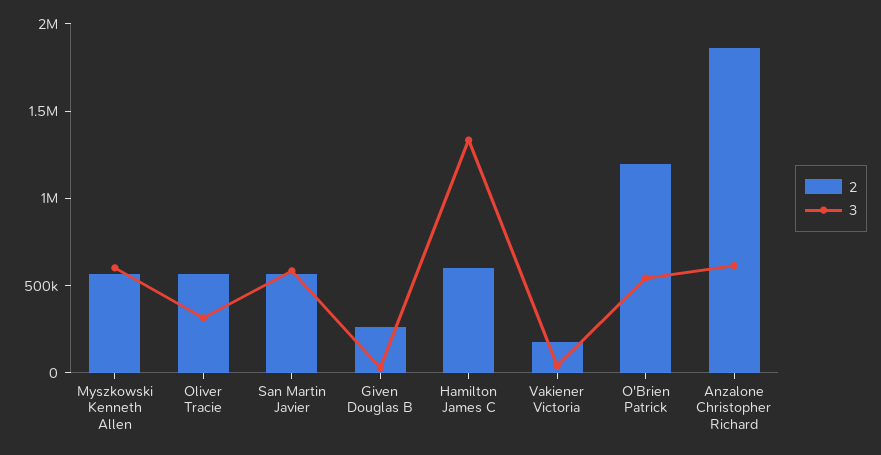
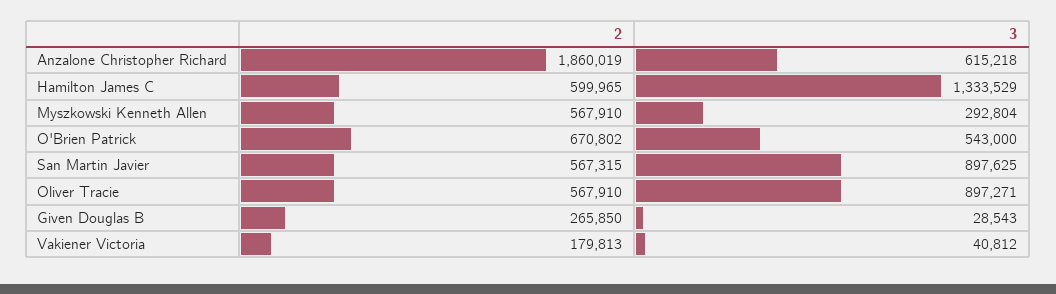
3, Myszkowski Kenneth Allen: 600000 -> 292804
3, Oliver Tracie: 300000 -> 897271
3, San Martin Javier: 600000 -> 897625
2, O'Brien Patrick: 1200000 -> 670802

